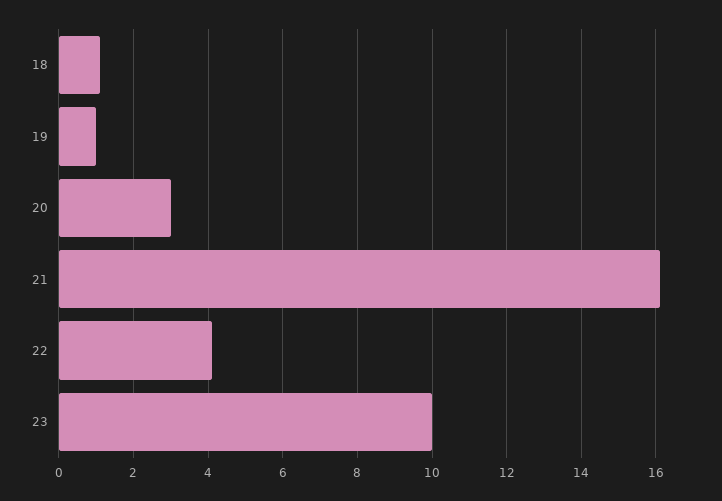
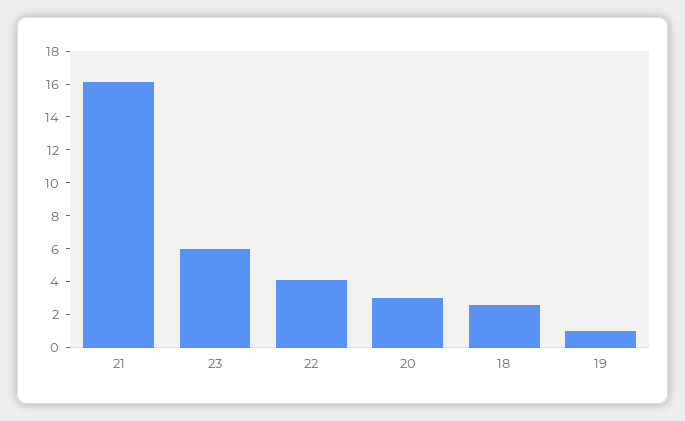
18: 1 -> 2.5
23: 10 -> 6

